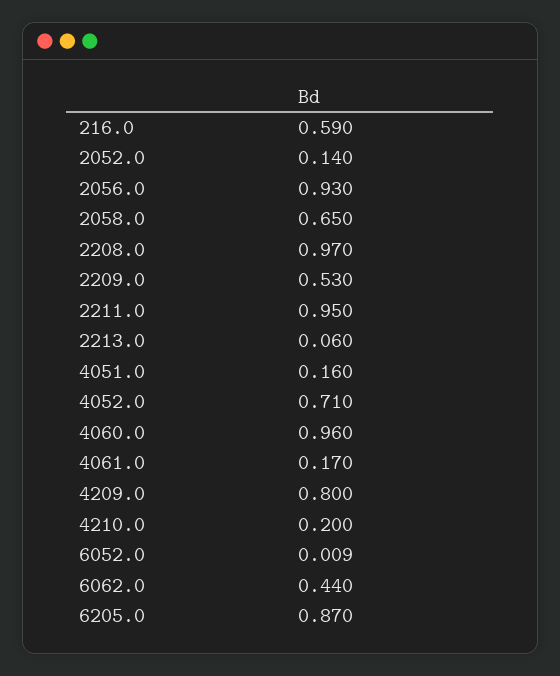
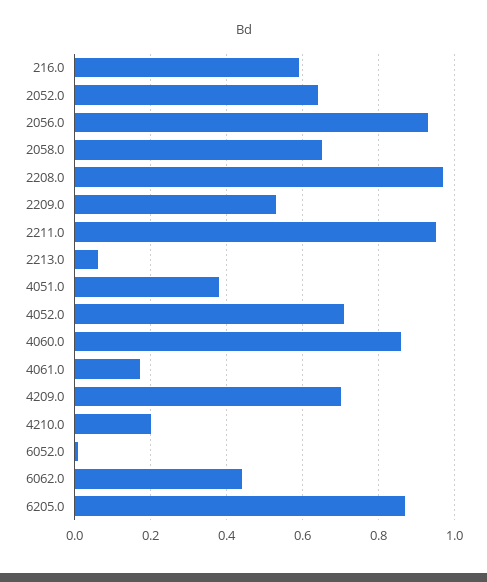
2052.0: 0.14 -> 0.64
4051.0: 0.16 -> 0.38
4060.0: 0.96 -> 0.86
4209.0: 0.8 -> 0.7

